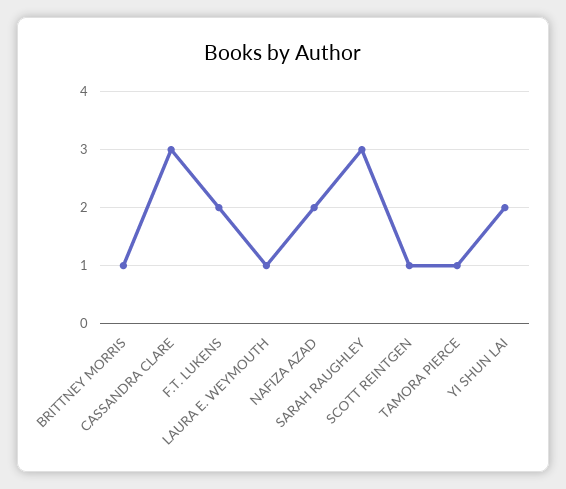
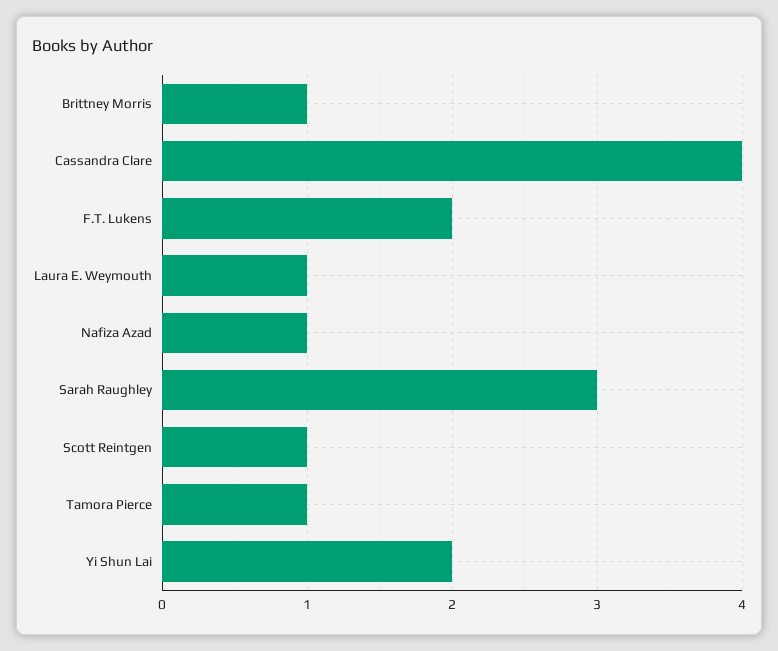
CASSANDRA CLARE: 3 -> 4
NAFIZA AZAD: 2 -> 1

